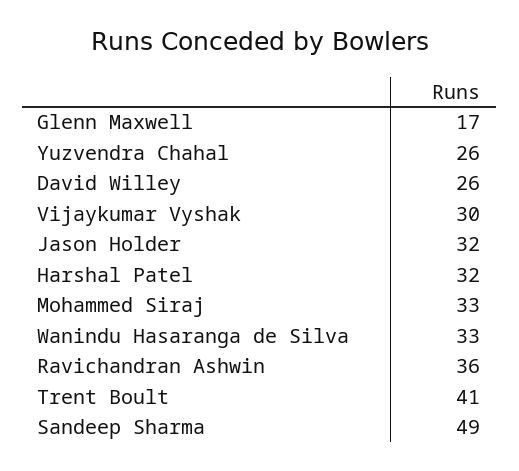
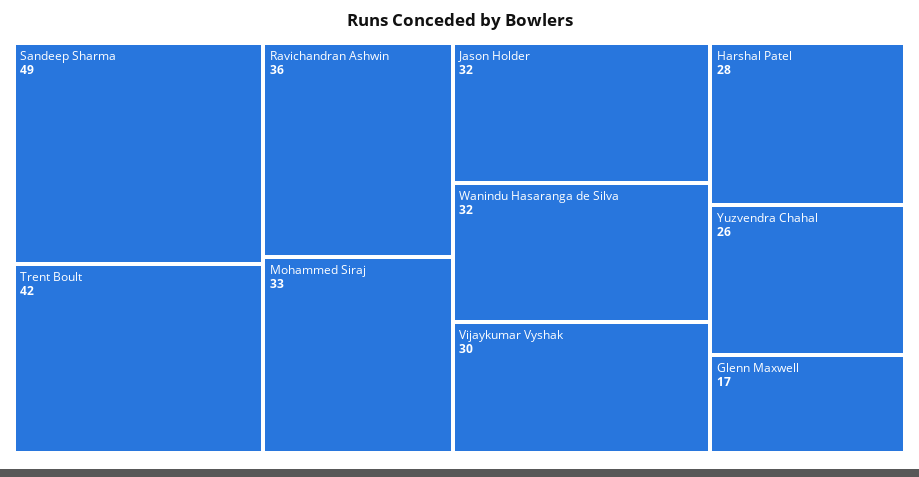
David Willey: 26 -> none
Harshal Patel: 32 -> 28
Wanindu Hasaranga de Silva: 33 -> 32
Trent Boult: 41 -> 42

